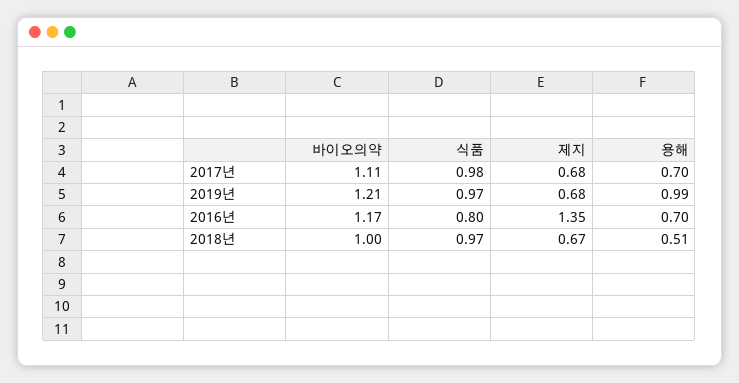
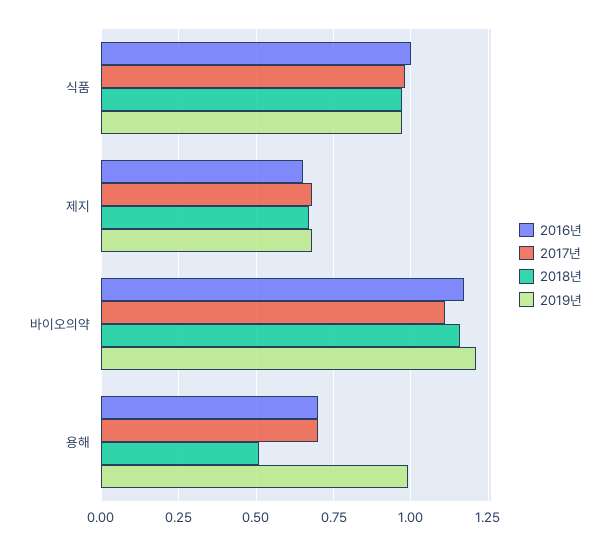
2016년, 식품: 0.8 -> 1
2016년, 제지: 1.35 -> 0.65
2018년, 바이오의약: 1 -> 1.15

